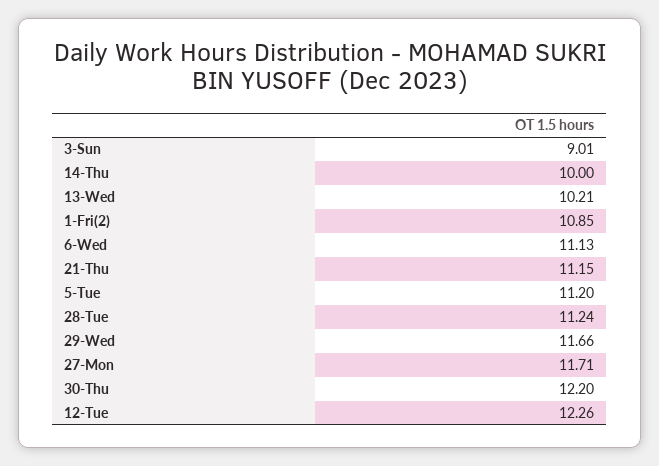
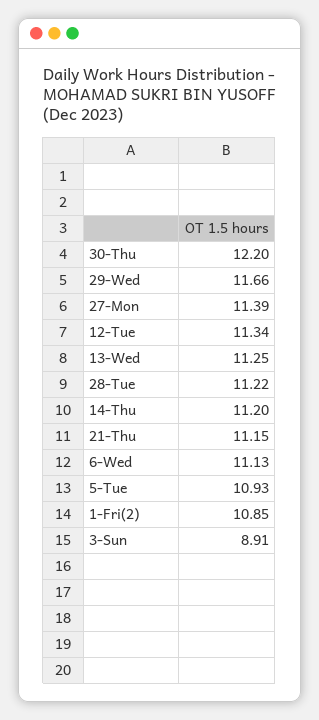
3-Sun: 9.01 -> 8.91
14-Thu: 10 -> 11.2
13-Wed: 10.21 -> 11.25
5-Tue: 11.2 -> 10.93
28-Tue: 11.24 -> 11.22
27-Mon: 11.71 -> 11.39
12-Tue: 12.26 -> 11.34

